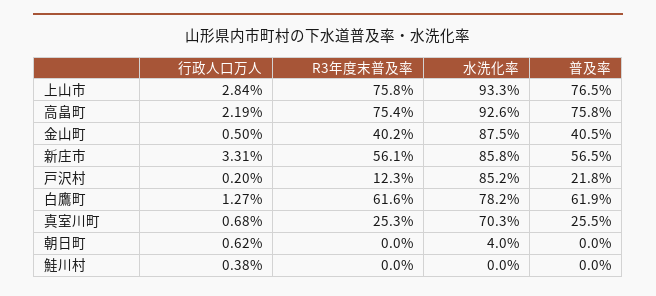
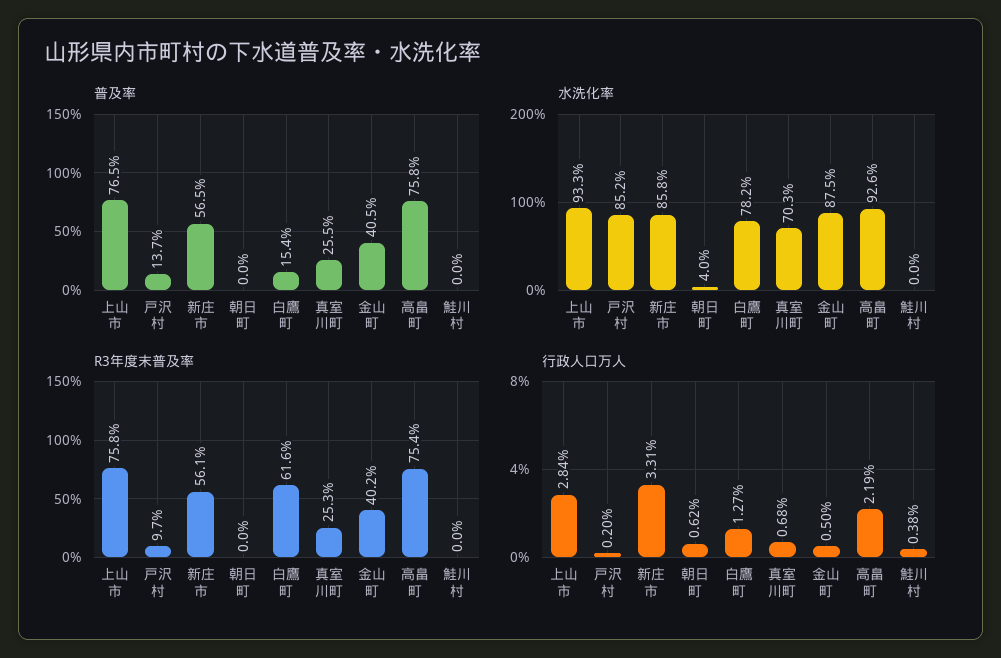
R3年度末普及率, 戸沢村: 12.3 -> 9.7
普及率, 戸沢村: 21.8 -> 13.7
普及率, 白鷹町: 61.9 -> 15.4

